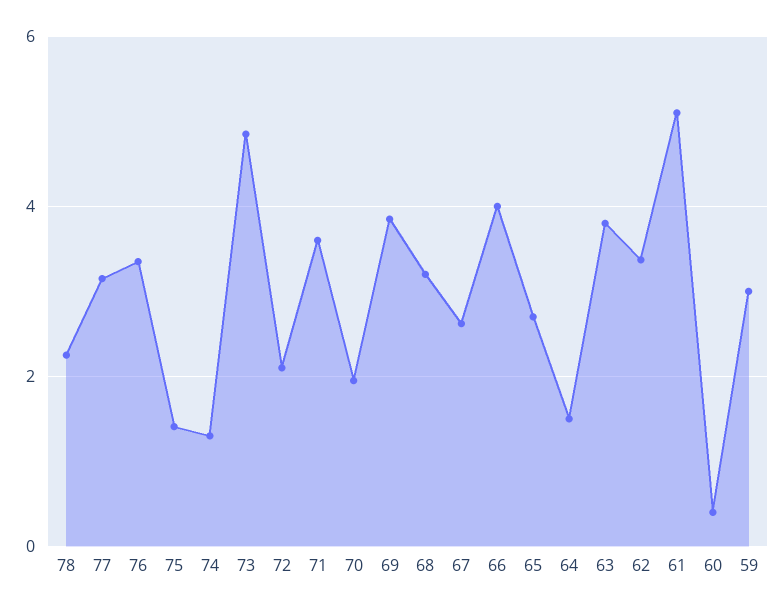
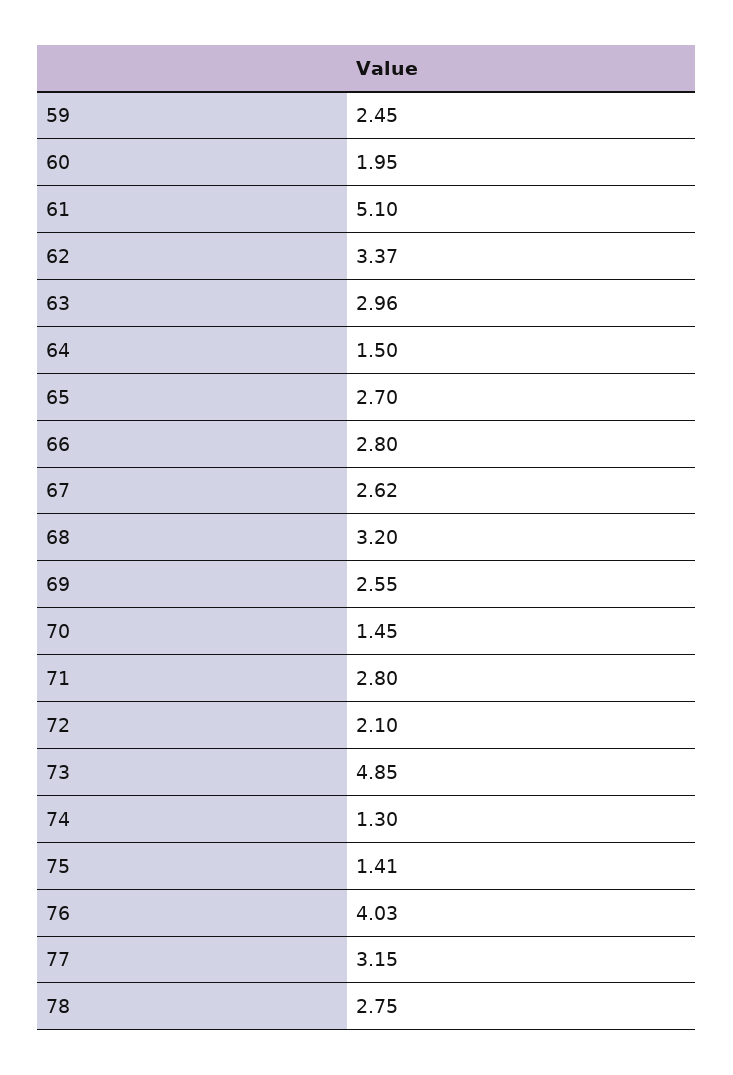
78: 2.2 -> 2.75
76: 3.4 -> 4.03
71: 3.6 -> 2.8
70: 2 -> 1.45
69: 3.8 -> 2.55
66: 4 -> 2.8
63: 3.8 -> 2.96
60: 0.4 -> 1.95
59: 3 -> 2.45

